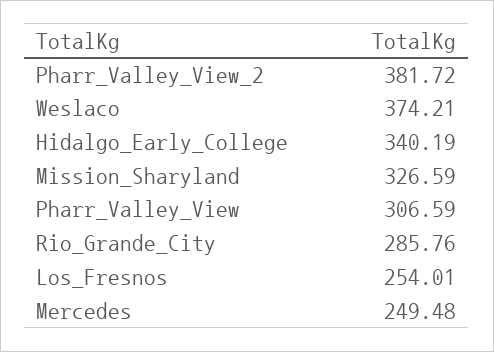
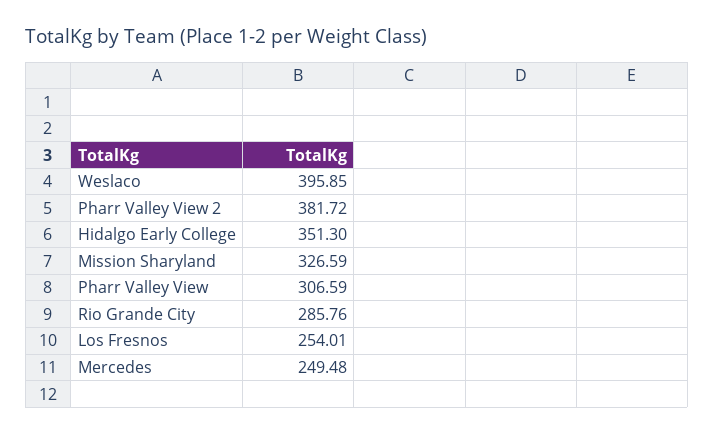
Weslaco: 374.21 -> 395.85
Hidalgo_Early_College: 340.19 -> 351.3

